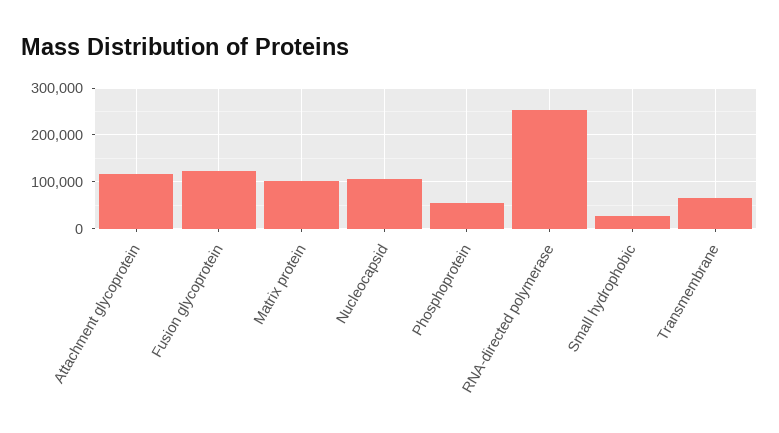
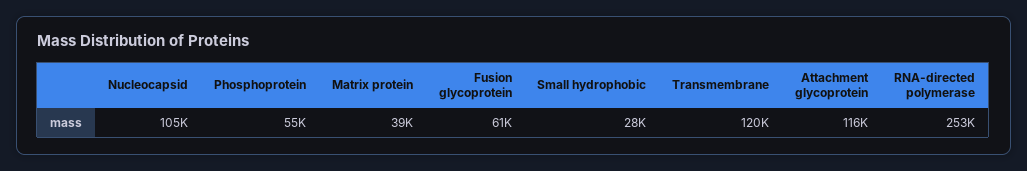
Fusion glycoprotein: 120000 -> 61000
Matrix protein: 100000 -> 39000
Transmembrane: 60000 -> 120000

